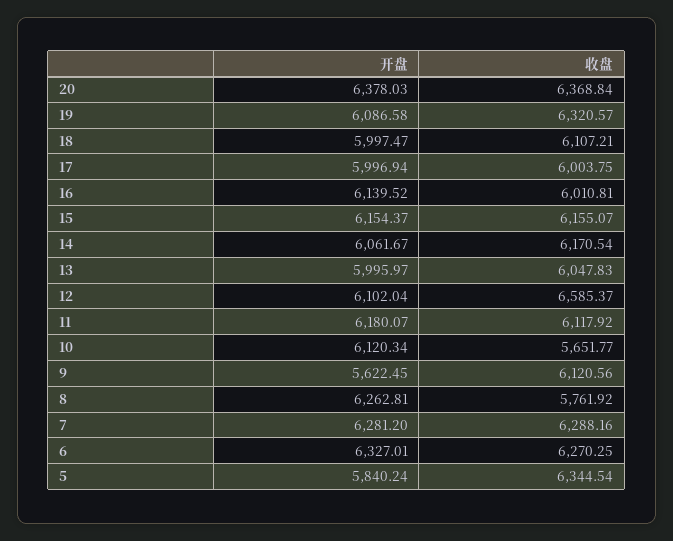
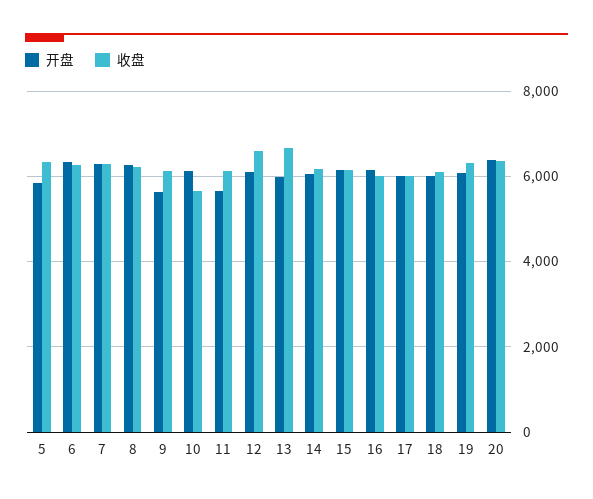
收盘, 13: 6047.83 -> 6600
开盘, 11: 6180.07 -> 5600
收盘, 8: 5761.92 -> 6200

